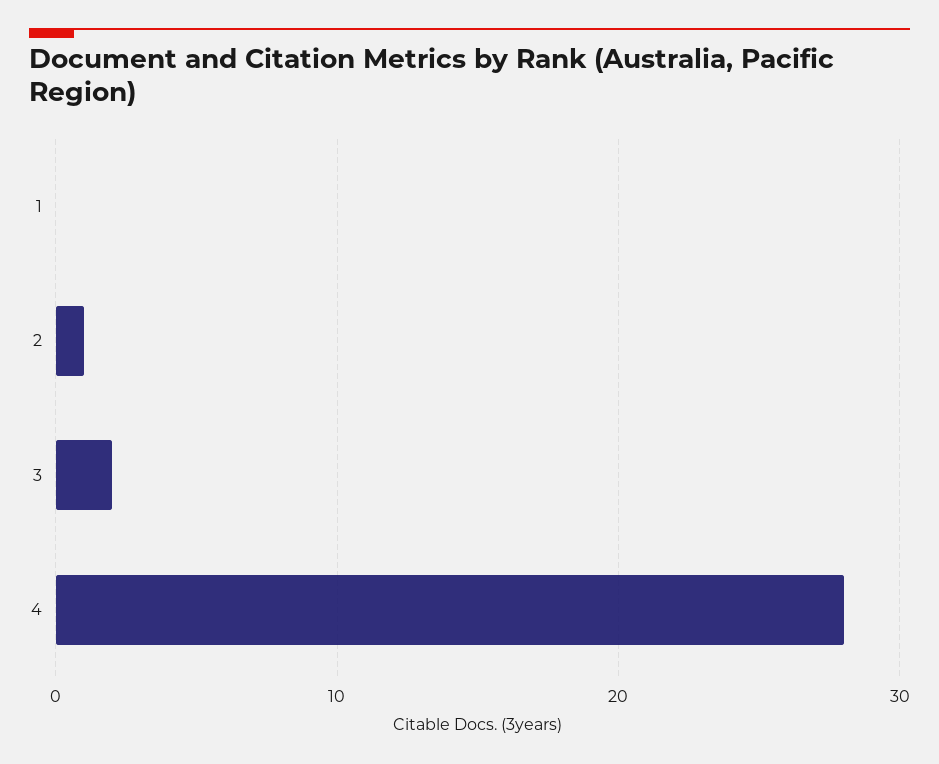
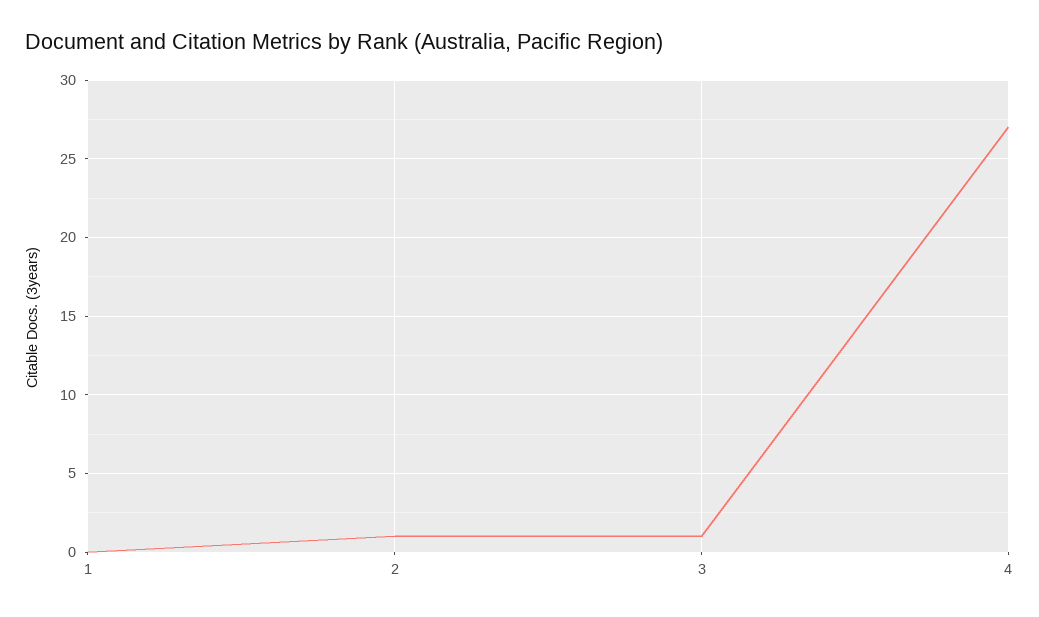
3: 2 -> 1
4: 28 -> 27

